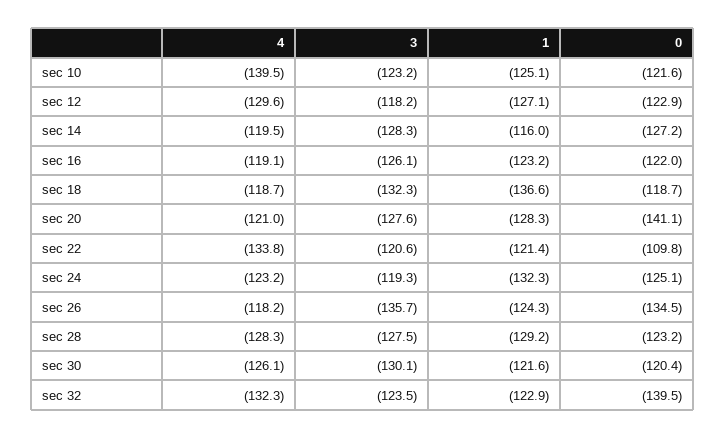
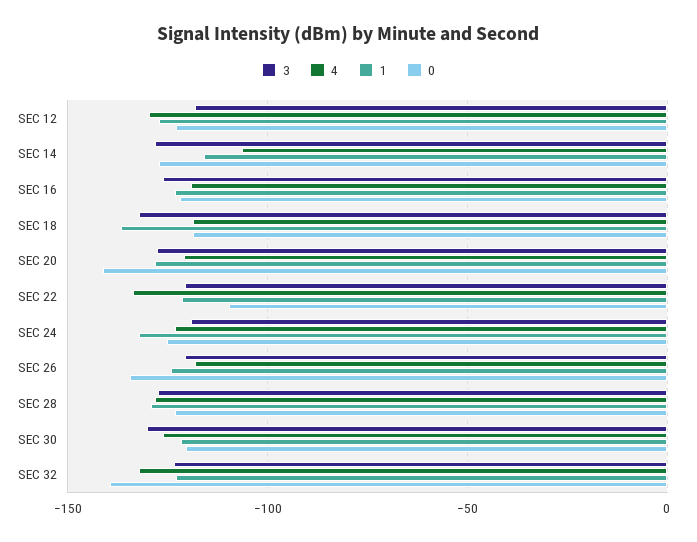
4, sec 10: -139.5 -> none
3, sec 10: -123.2 -> none
1, sec 10: -125.1 -> none
0, sec 10: -121.6 -> none
4, sec 14: -119.5 -> -105
3, sec 26: -135.7 -> -120

